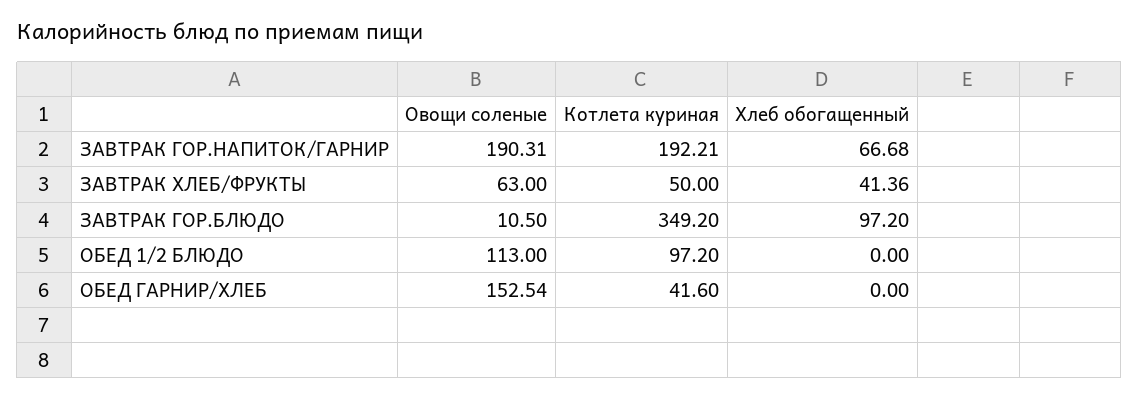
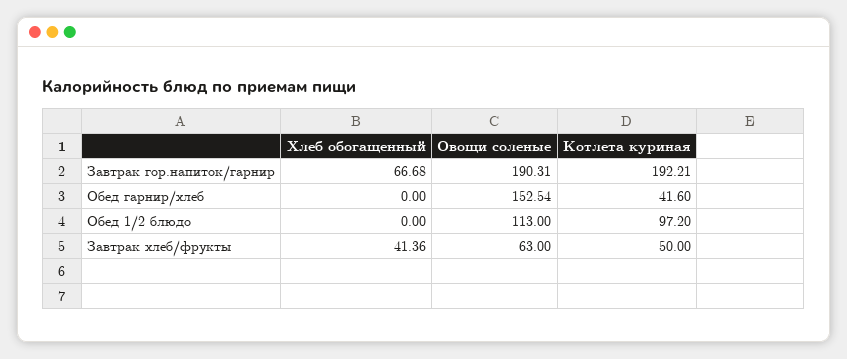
Овощи соленые, ЗАВТРАК ГОР.БЛЮДО: 10.5 -> none
Котлета куриная, ЗАВТРАК ГОР.БЛЮДО: 349.2 -> none
Хлеб обогащенный, ЗАВТРАК ГОР.БЛЮДО: 97.2 -> none

